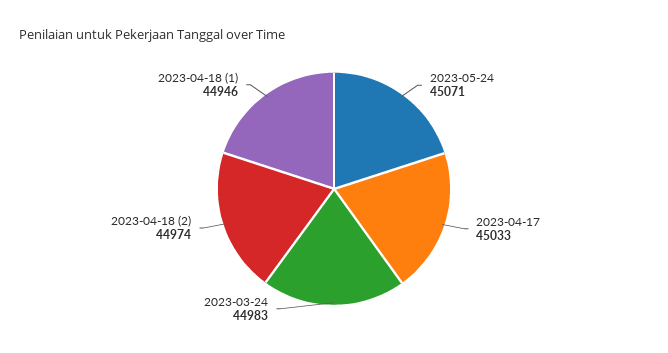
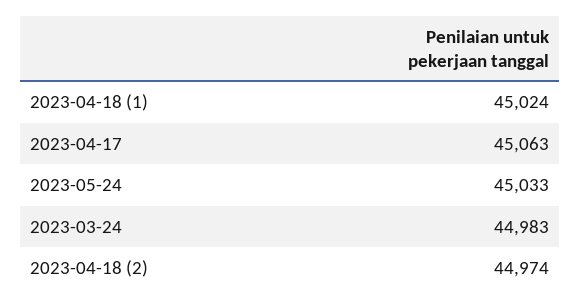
2023-05-24: 45071 -> 45033
2023-04-17: 45033 -> 45063
2023-04-18 (1): 44946 -> 45024

